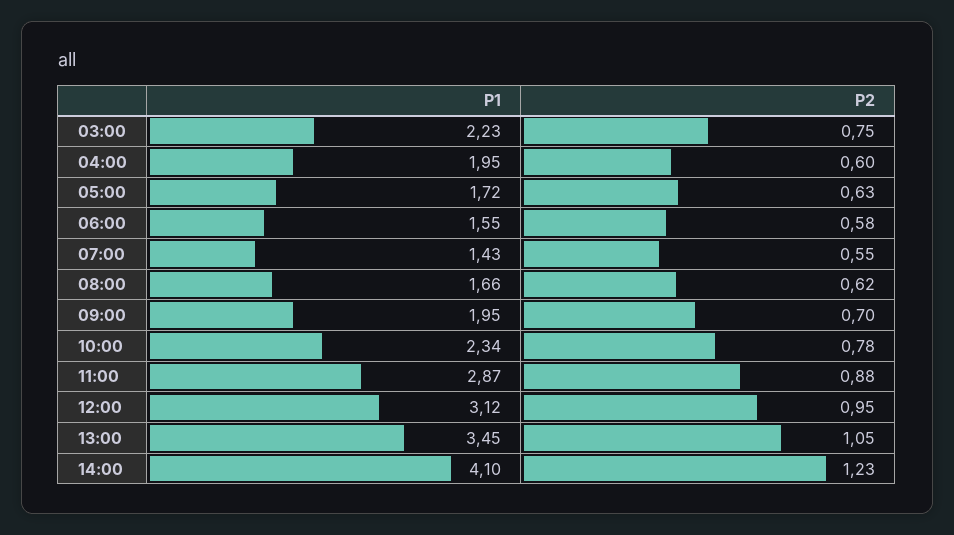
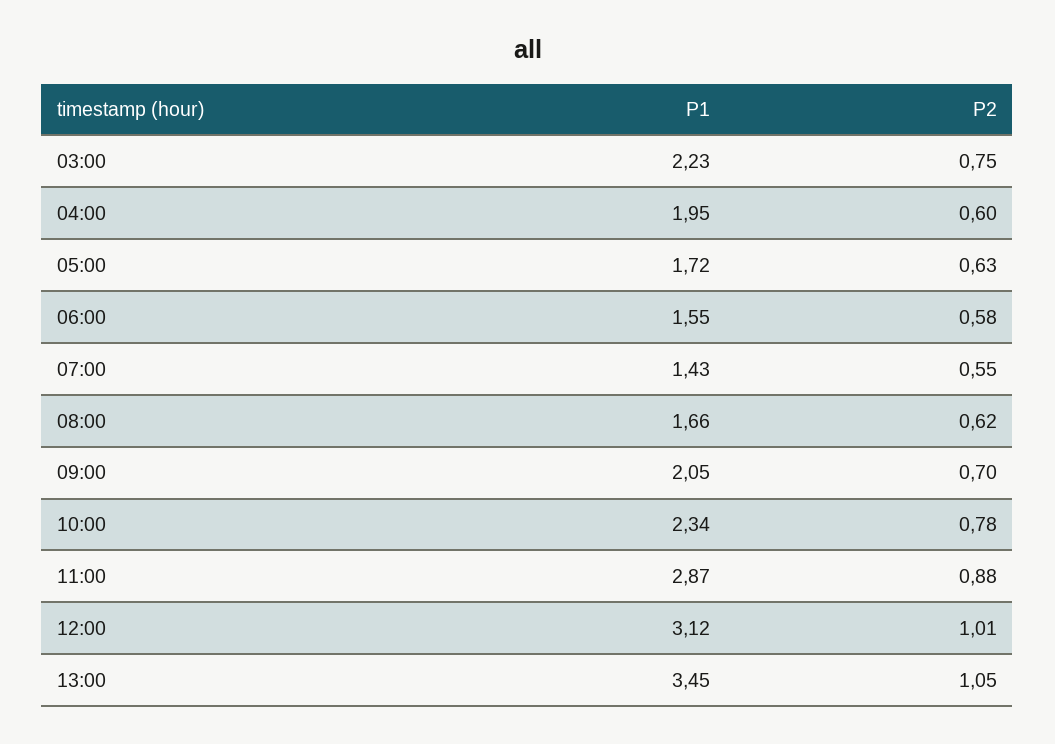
P1, 09:00: 1.95 -> 2.05
P2, 12:00: 0.95 -> 1.01
P1, 14:00: 4.1 -> none
P2, 14:00: 1.23 -> none

